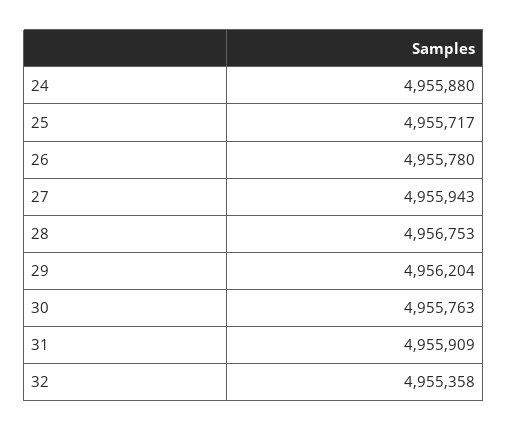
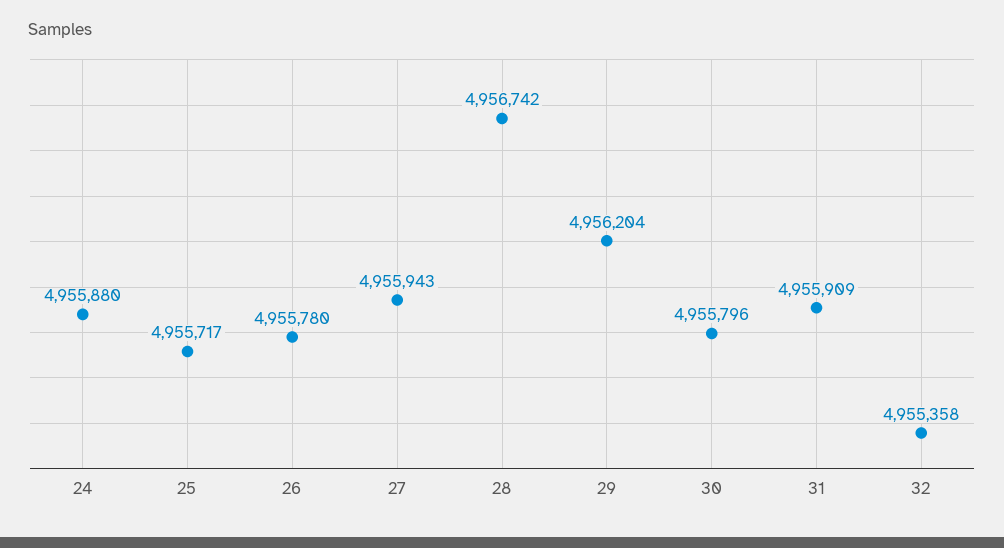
28: 4956753 -> 4956742
30: 4955763 -> 4955796

